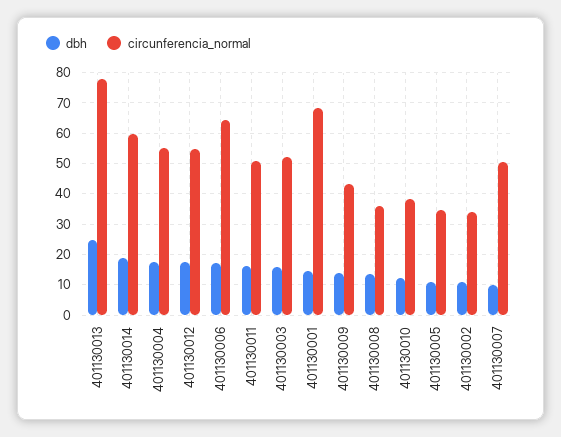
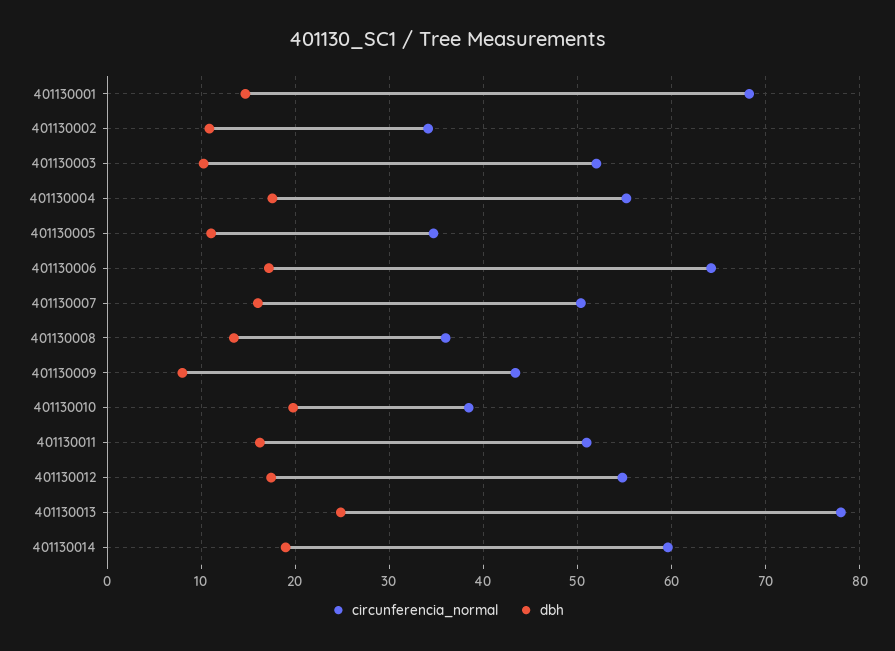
dbh, 401130003: 16 -> 10
dbh, 401130009: 14 -> 8
dbh, 401130010: 12 -> 20
dbh, 401130007: 10 -> 16

